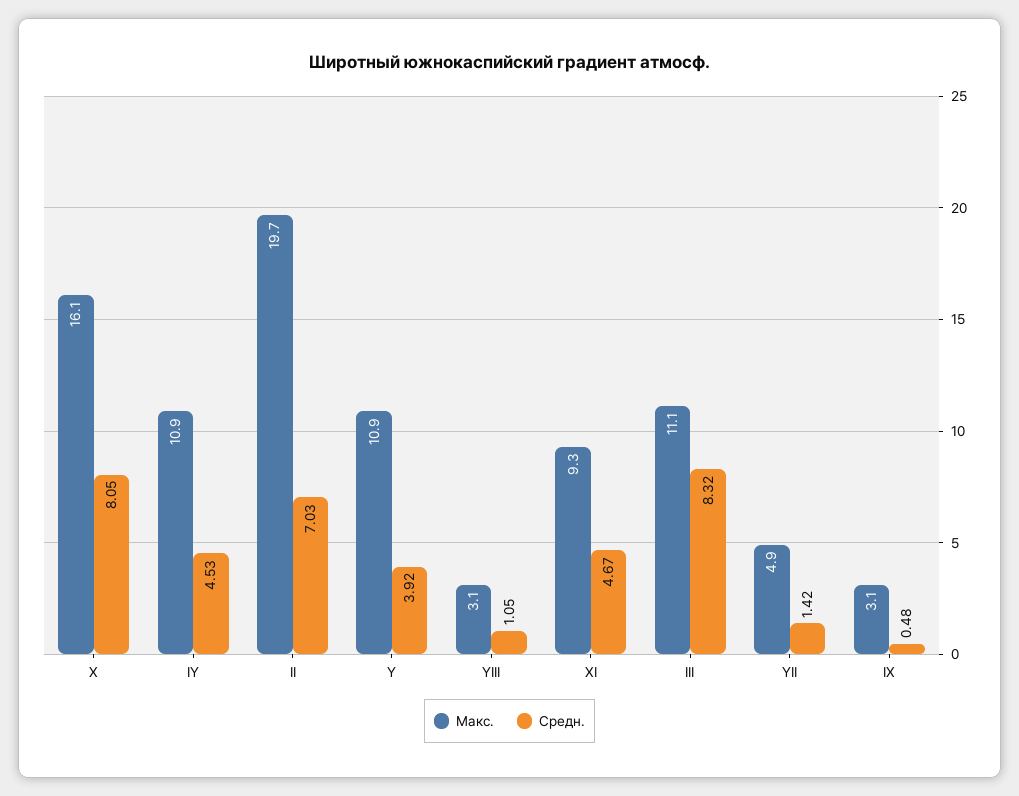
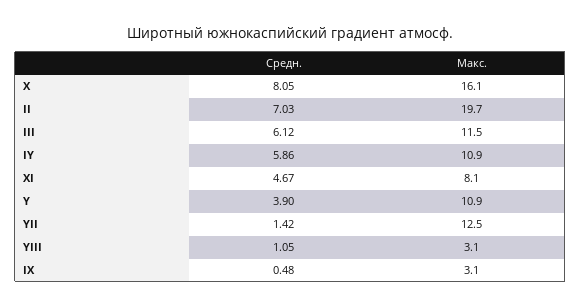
Средн., IY: 4.53 -> 5.86
Средн., Y: 3.92 -> 3.9
Макс., XI: 9.3 -> 8.1
Макс., III: 11.1 -> 11.5
Средн., III: 8.32 -> 6.12
Макс., YII: 4.9 -> 12.5

